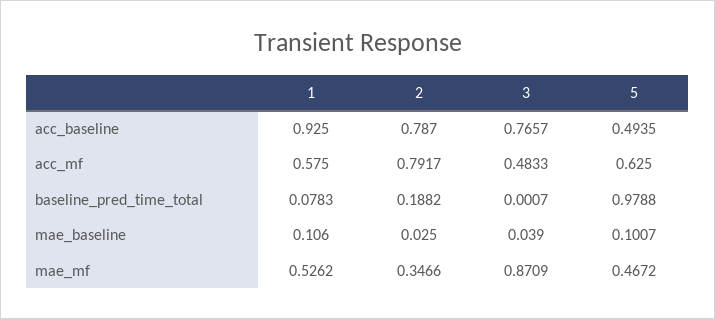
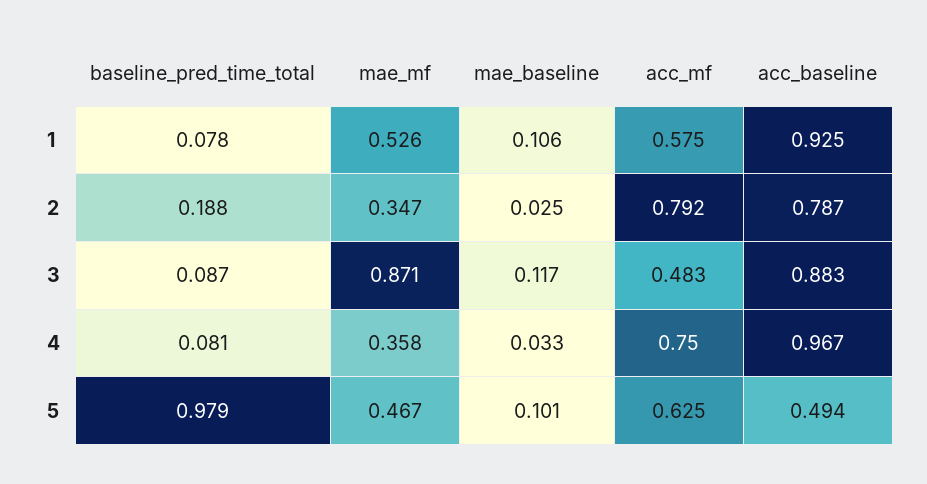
3, acc_baseline: 0.7657 -> 0.883
3, baseline_pred_time_total: 0.0007 -> 0.087
3, mae_baseline: 0.039 -> 0.117
4, baseline_pred_time_total: none -> 0.081
4, mae_mf: none -> 0.358
4, mae_baseline: none -> 0.033
4, acc_mf: none -> 0.75
4, acc_baseline: none -> 0.967

